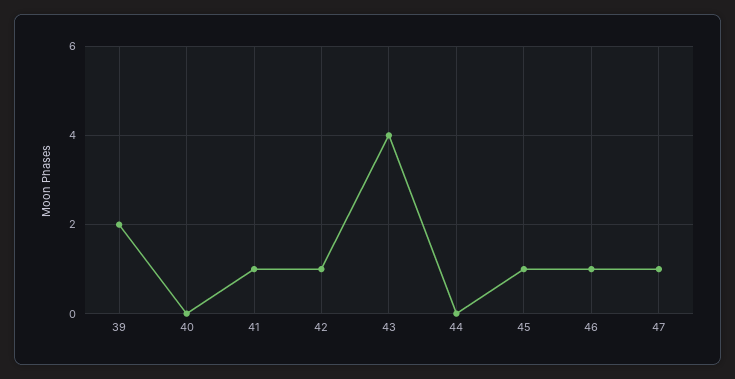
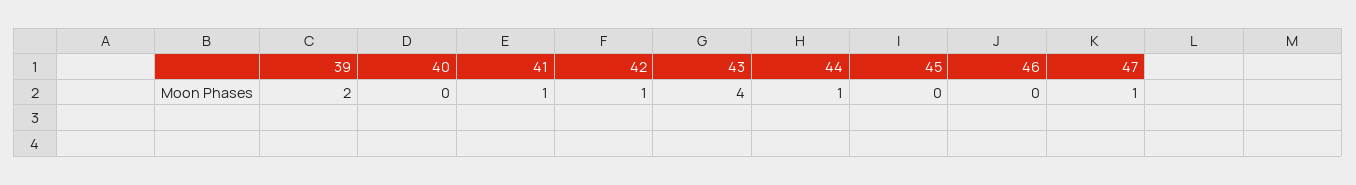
44: 0 -> 1
45: 1 -> 0
46: 1 -> 0

